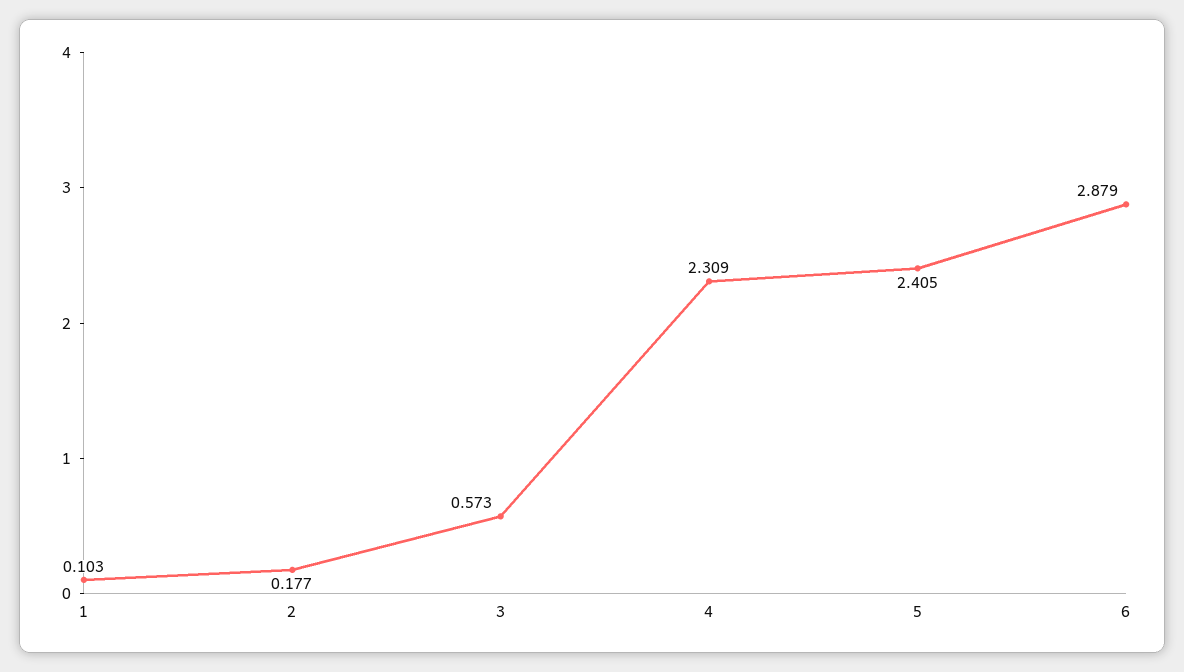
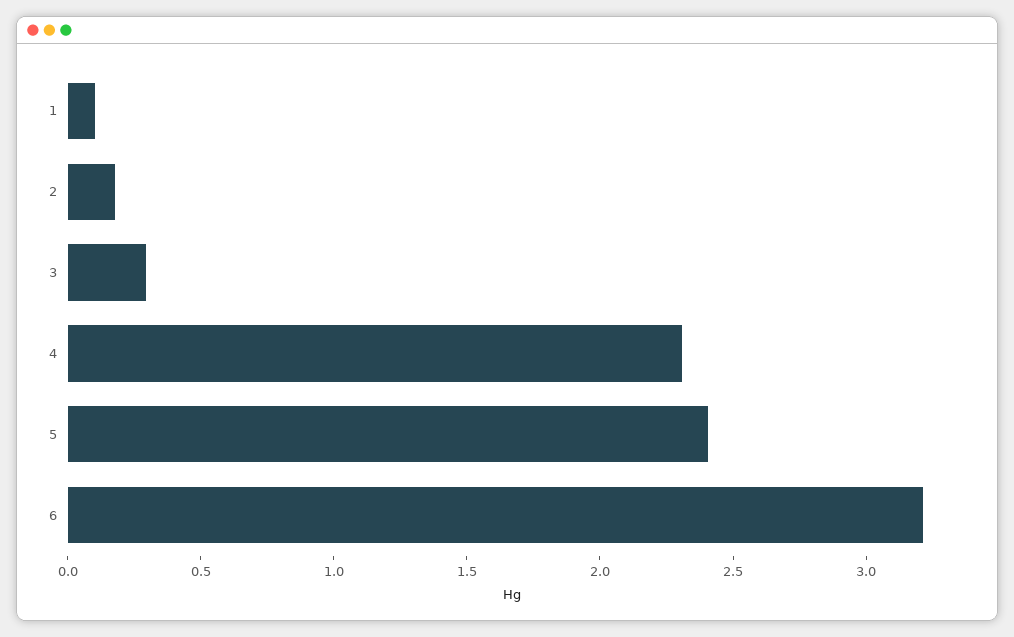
3: 0.573 -> 0.3
6: 2.879 -> 3.2

